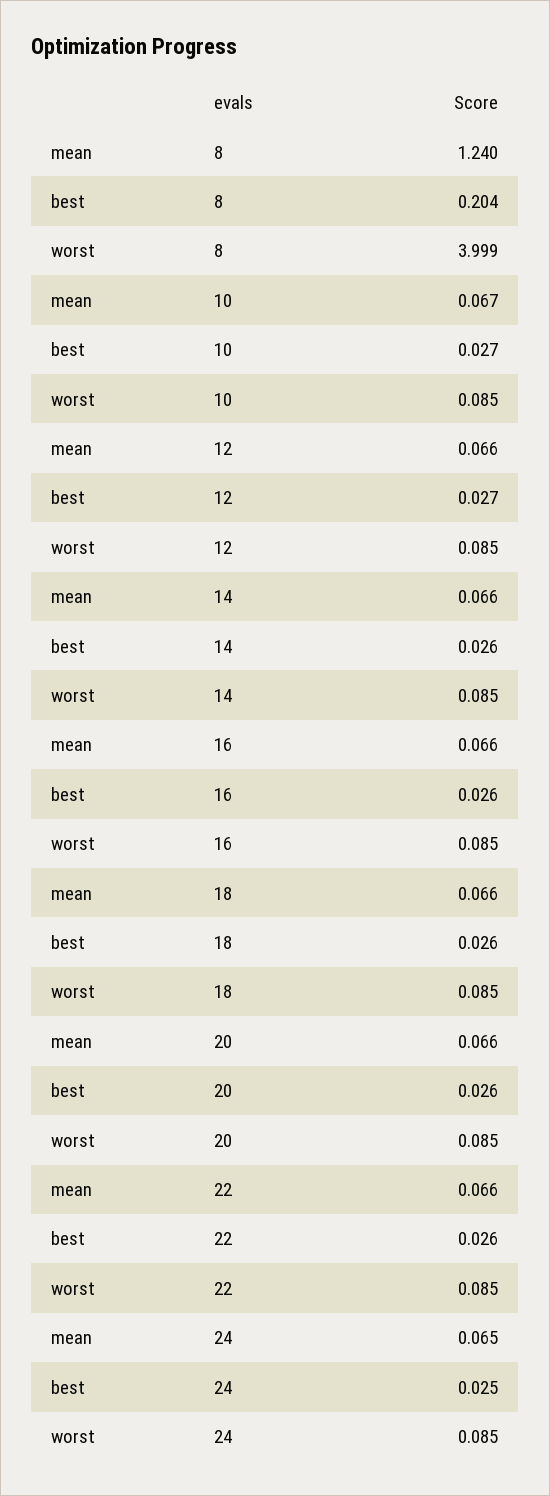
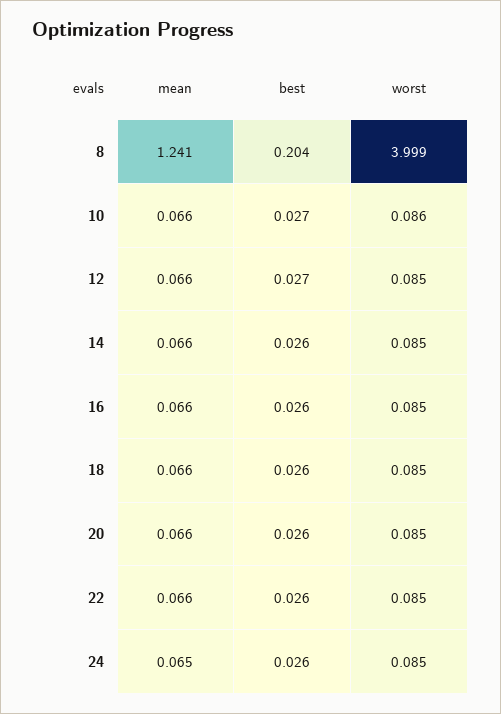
mean, 8: 1.24 -> 1.241
mean, 10: 0.067 -> 0.066
worst, 10: 0.085 -> 0.086
best, 24: 0.025 -> 0.026

